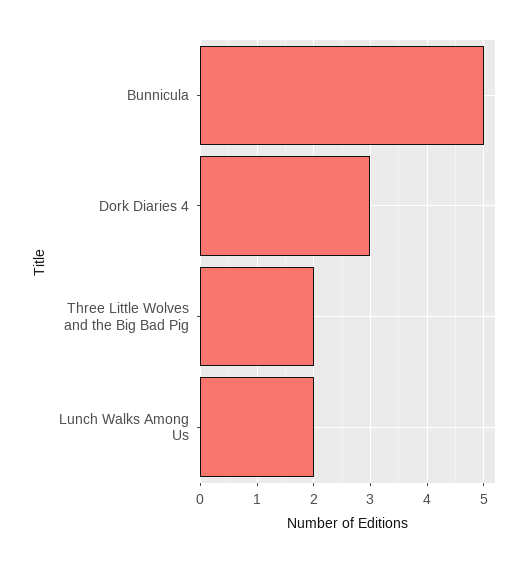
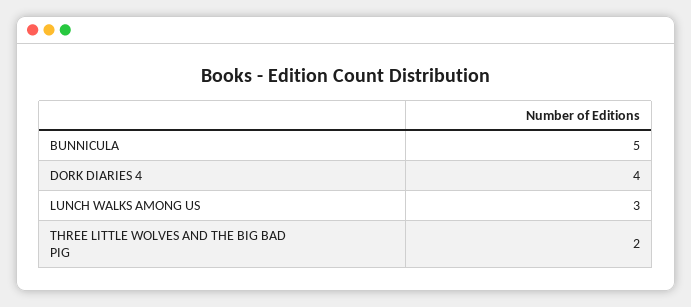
Dork Diaries 4: 3 -> 4
Lunch Walks Among Us: 2 -> 3

